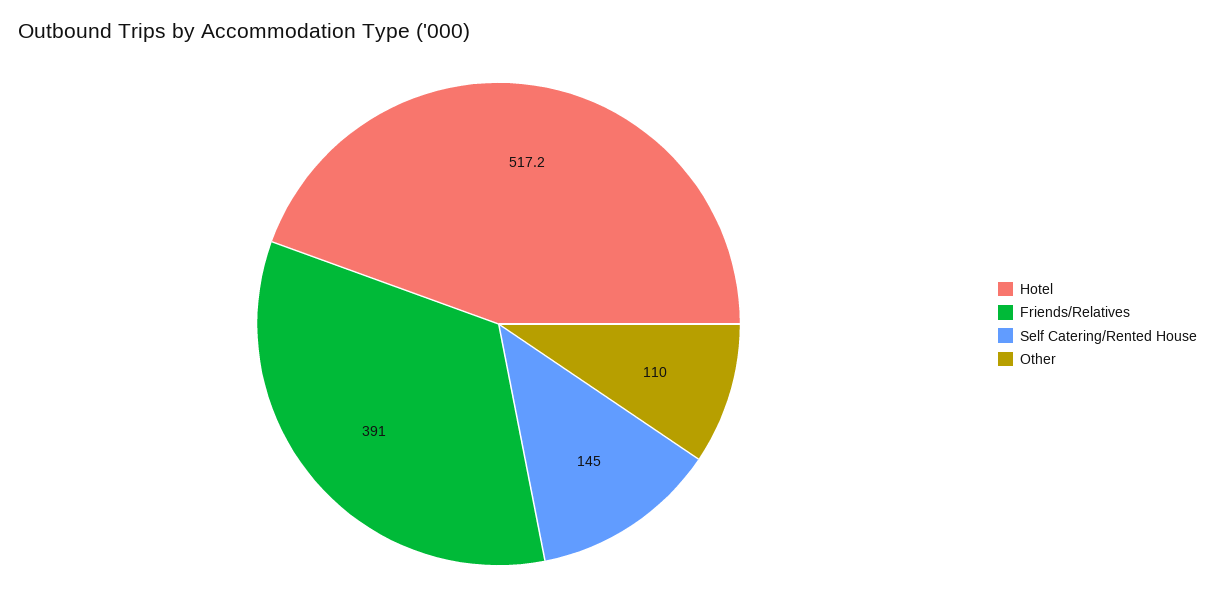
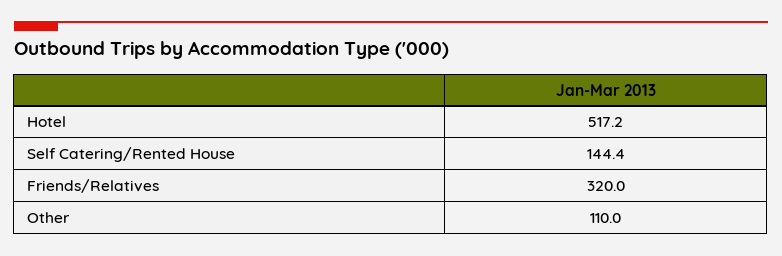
Friends/Relatives: 391 -> 320
Self Catering/Rented House: 145 -> 144.4

